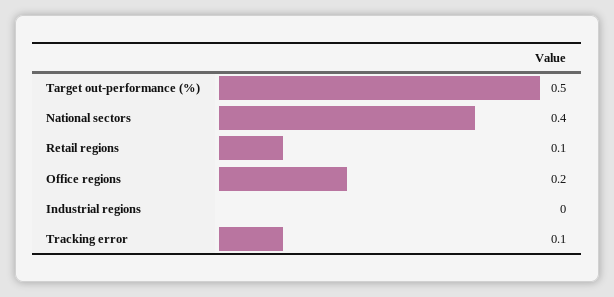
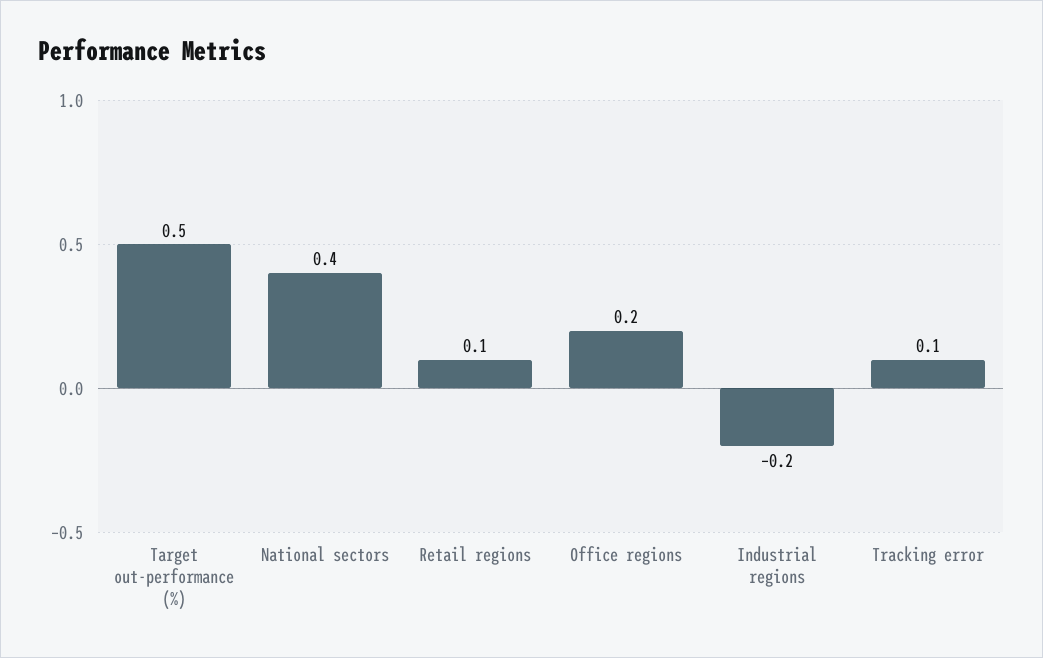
Industrial regions: 0 -> -0.2

